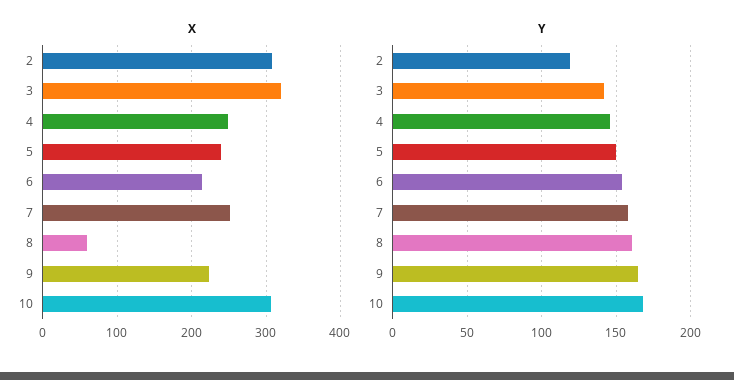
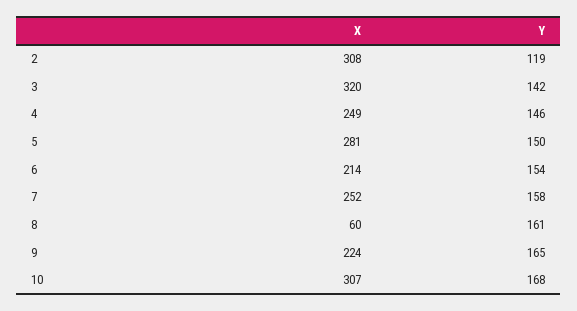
X, 5: 240 -> 281

